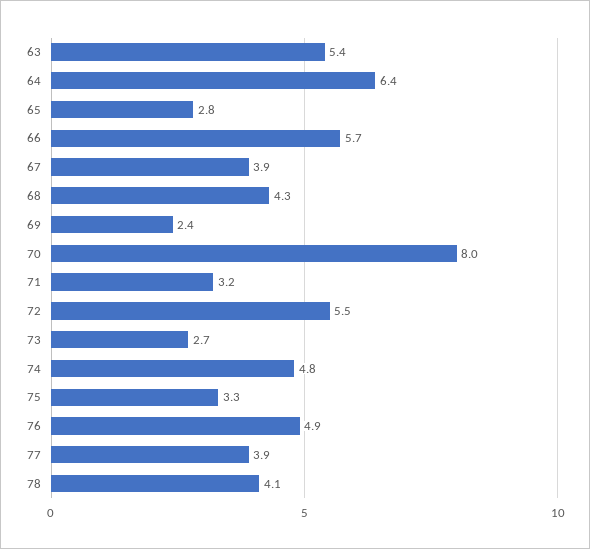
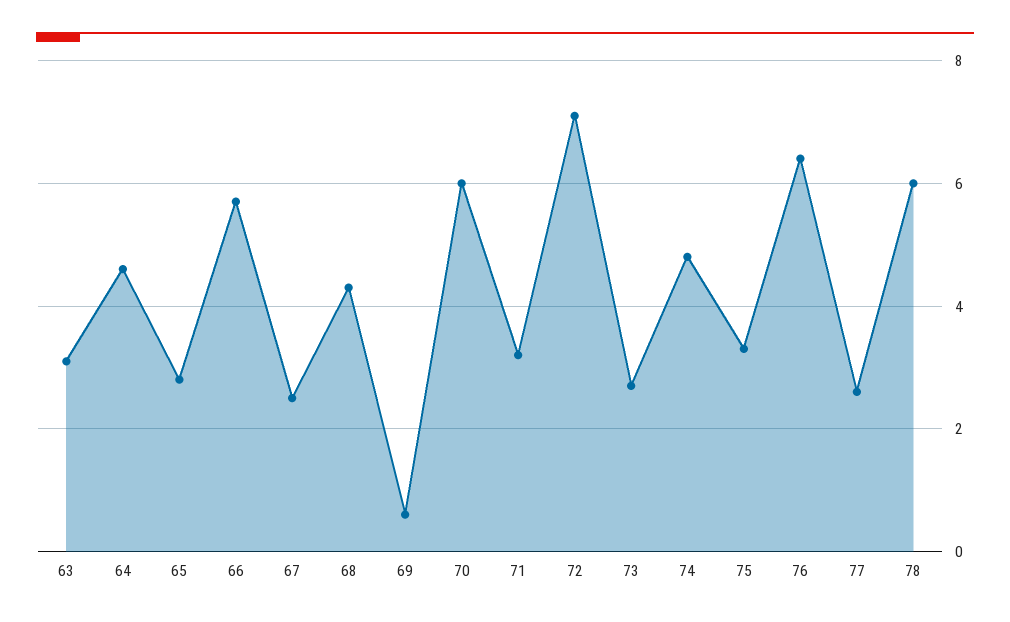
63: 5.4 -> 3
64: 6.4 -> 4.5
67: 3.9 -> 2.5
69: 2.4 -> 0.5
70: 8 -> 6
72: 5.5 -> 7
76: 4.9 -> 6.5
77: 3.9 -> 2.5
78: 4.1 -> 6

